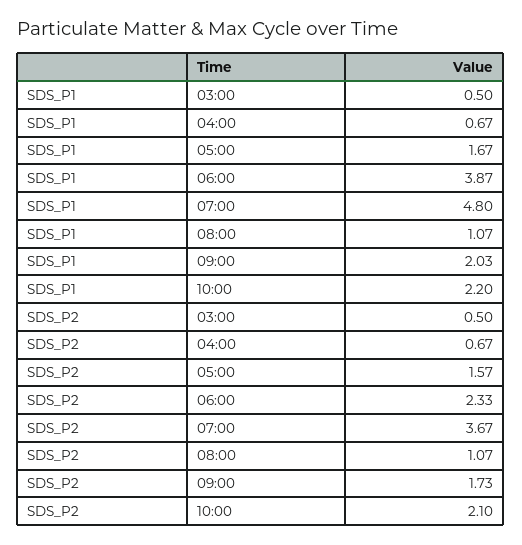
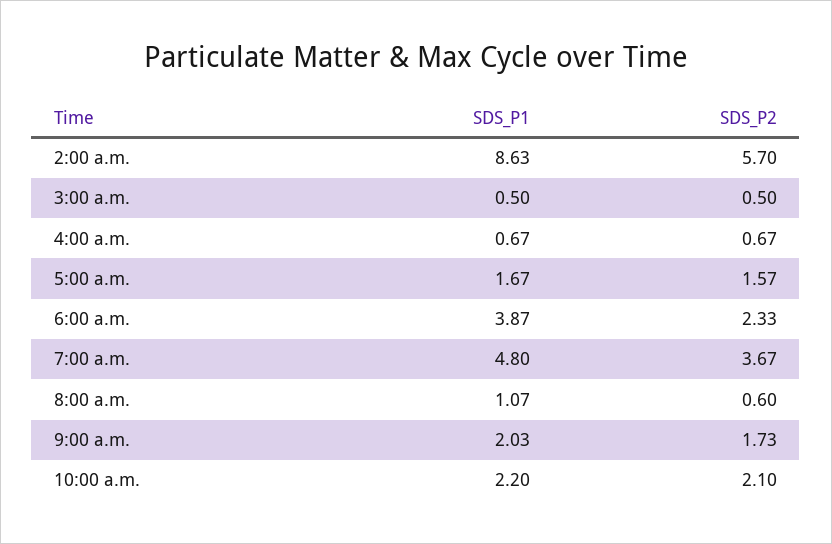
SDS_P2, 08:00: 1.07 -> 0.6
SDS_P1, 2:00 a.m.: none -> 8.63
SDS_P2, 2:00 a.m.: none -> 5.7

